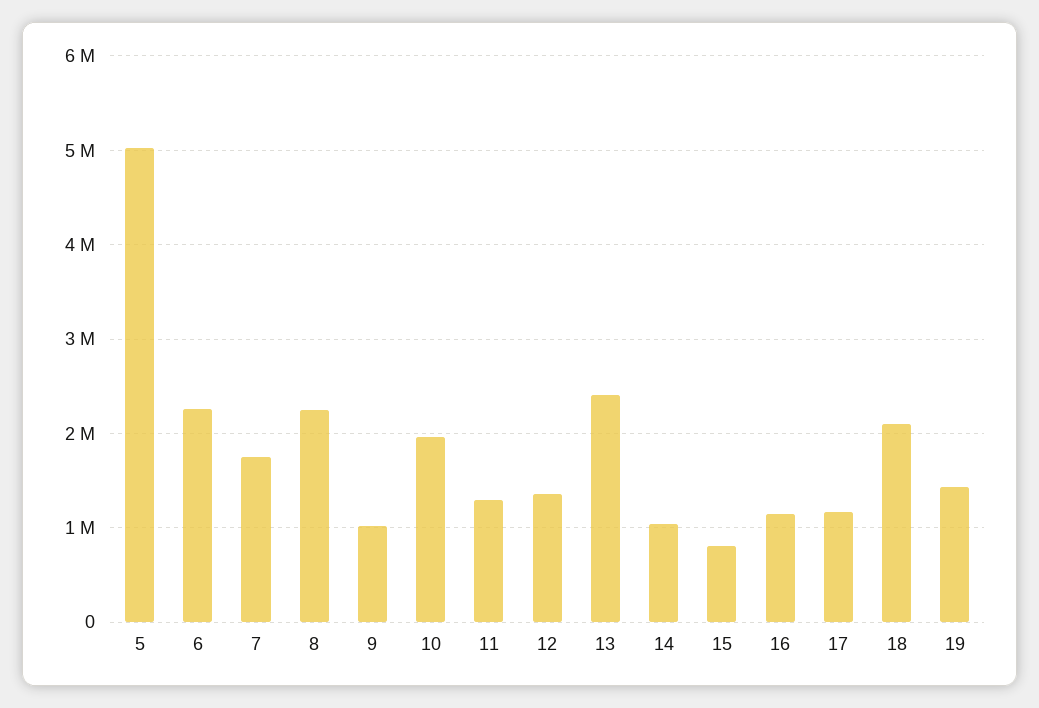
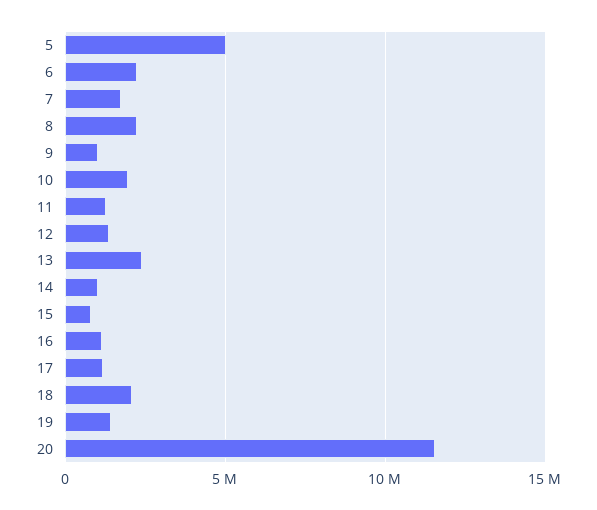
20: none -> 11500000

